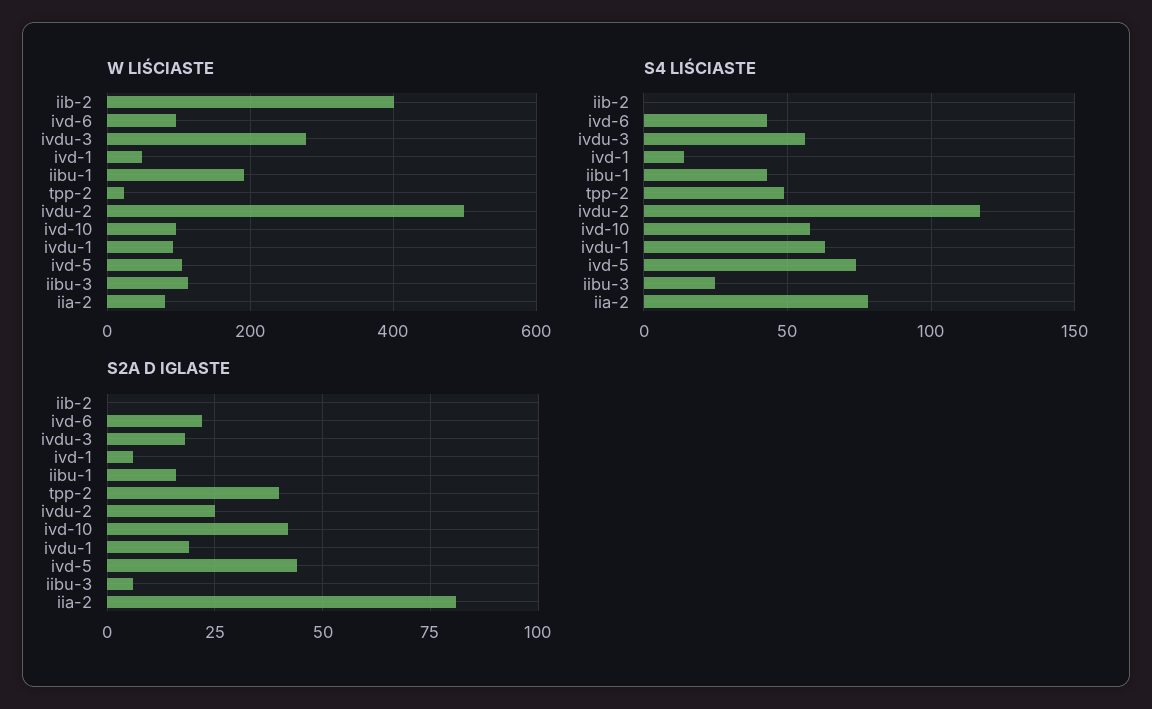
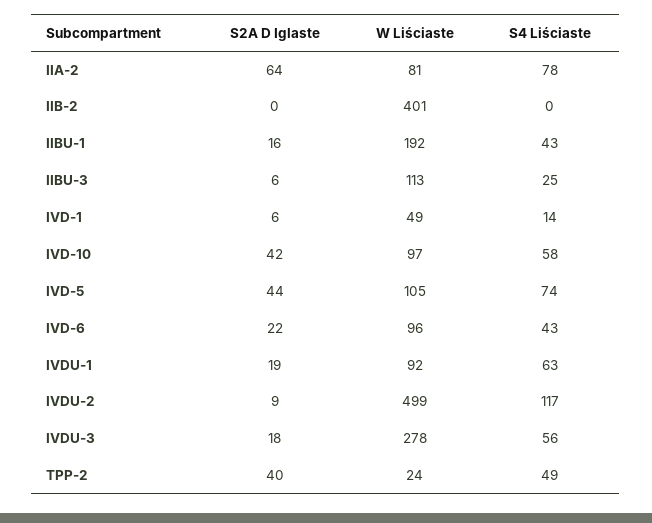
S2A D IGLASTE, ivdu-2: 25 -> 9
S2A D IGLASTE, iia-2: 80 -> 64

